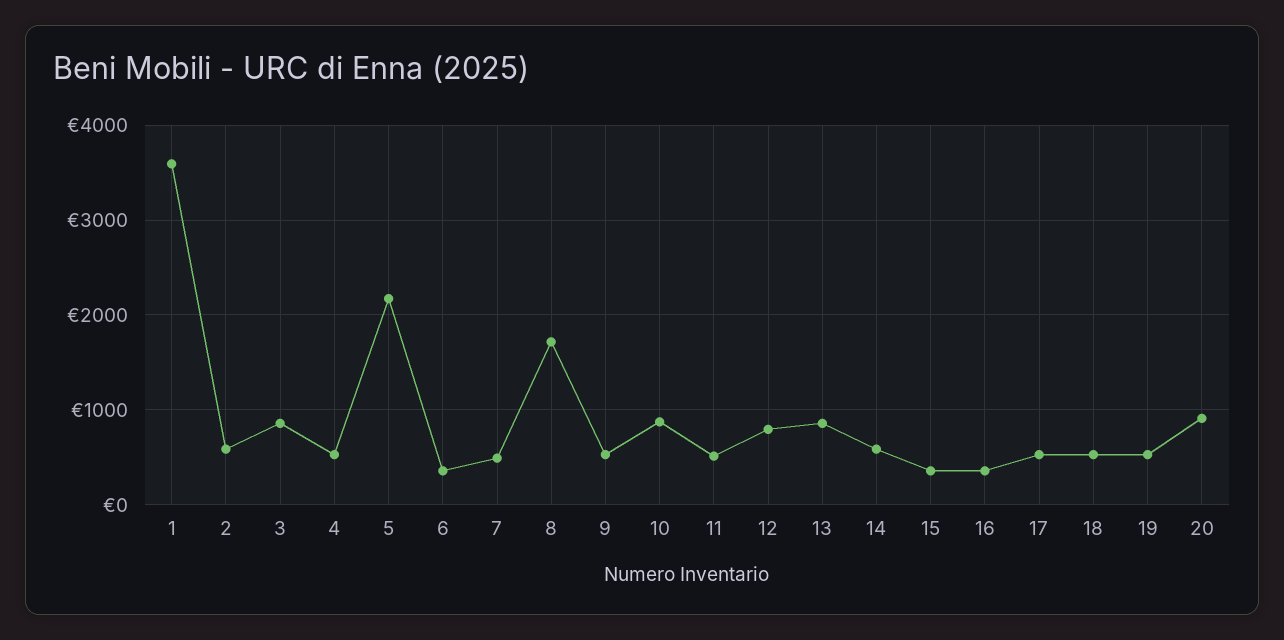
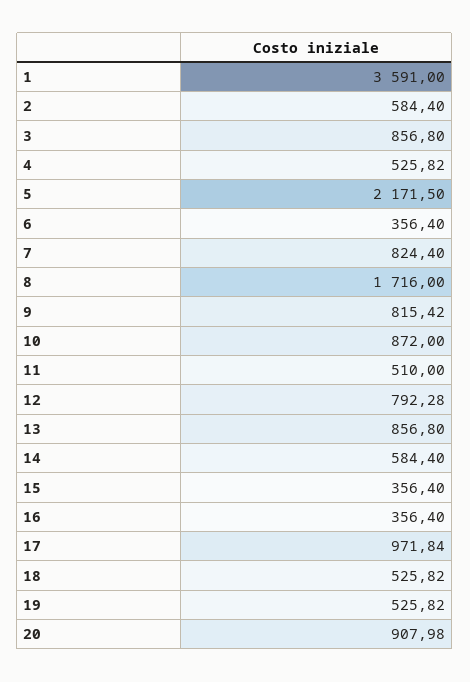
7: 500 -> 824.4
9: 500 -> 815.42
17: 500 -> 971.84

